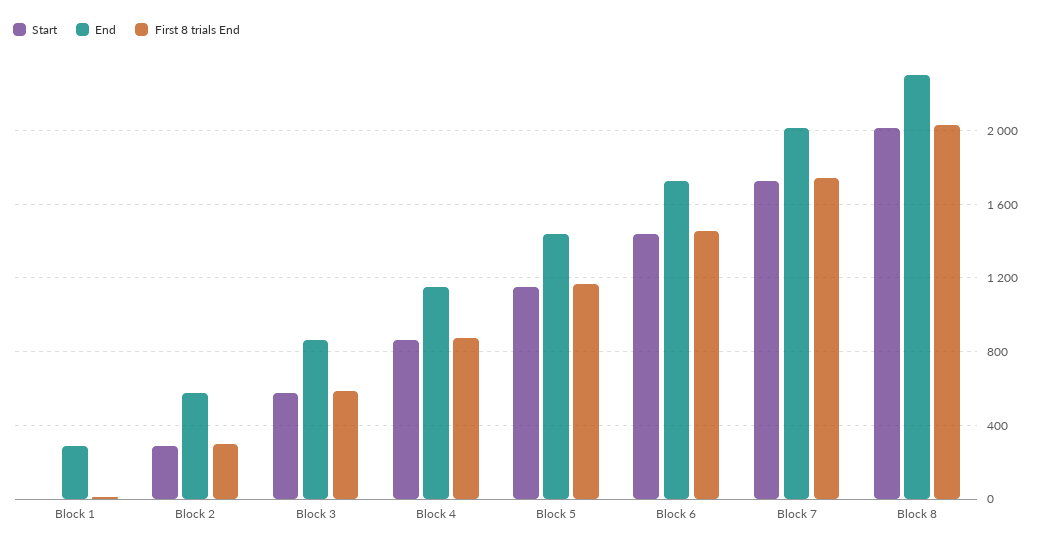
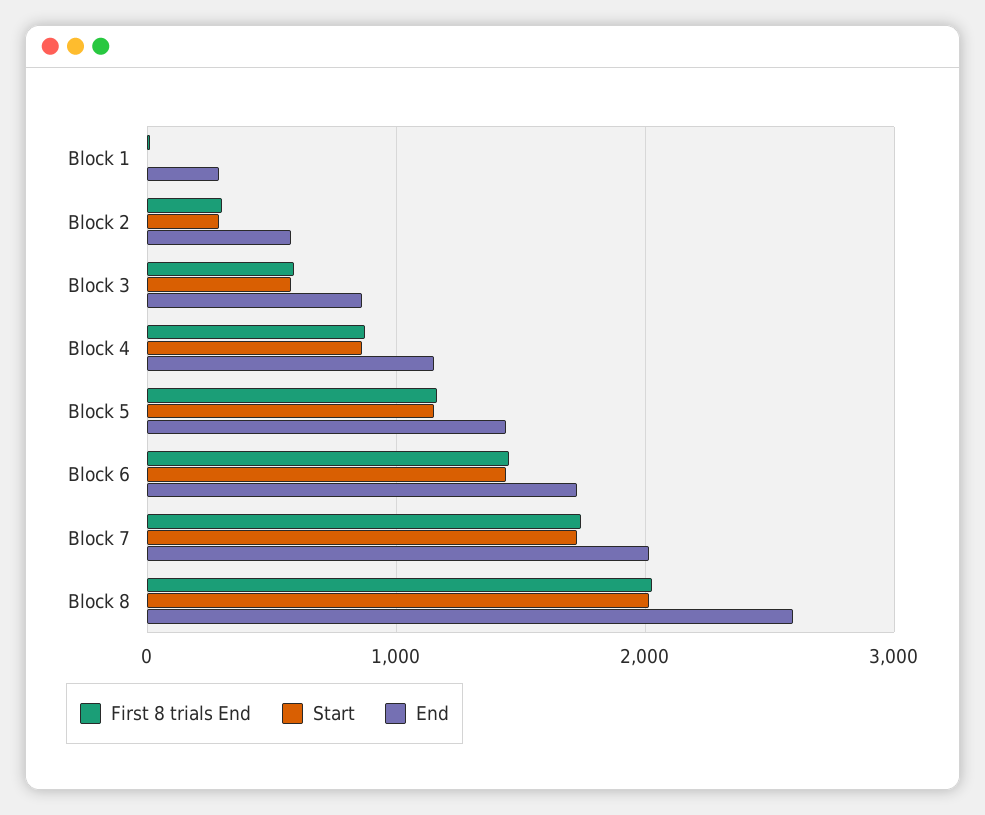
End, Block 8: 2300 -> 2600

